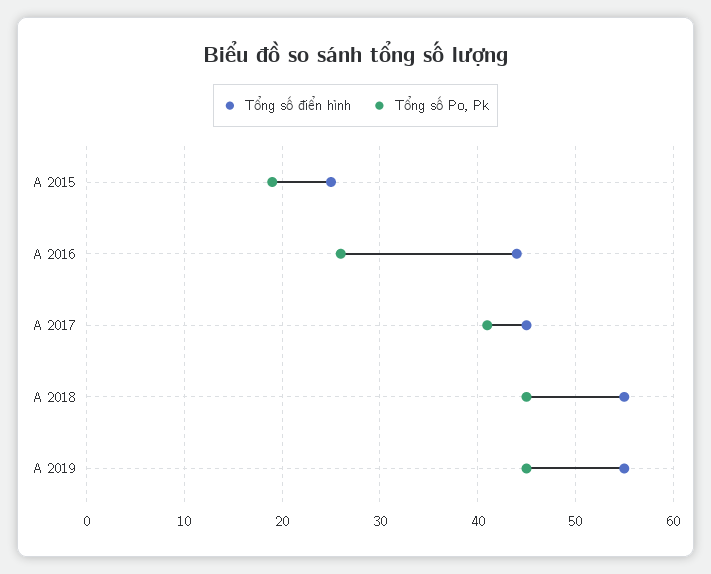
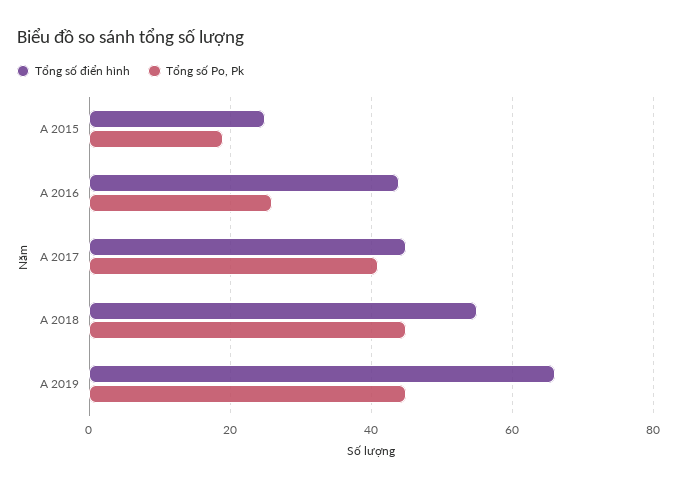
Tổng số điển hình, A 2019: 55 -> 65

